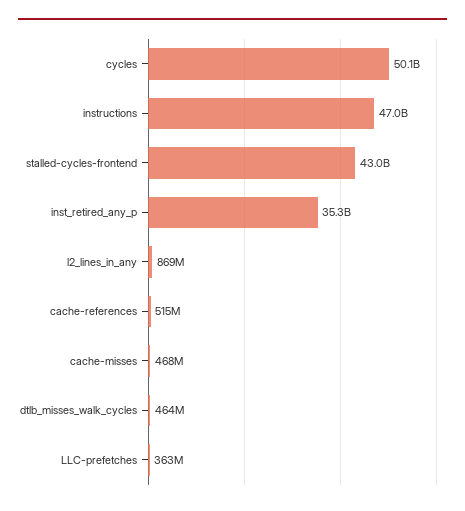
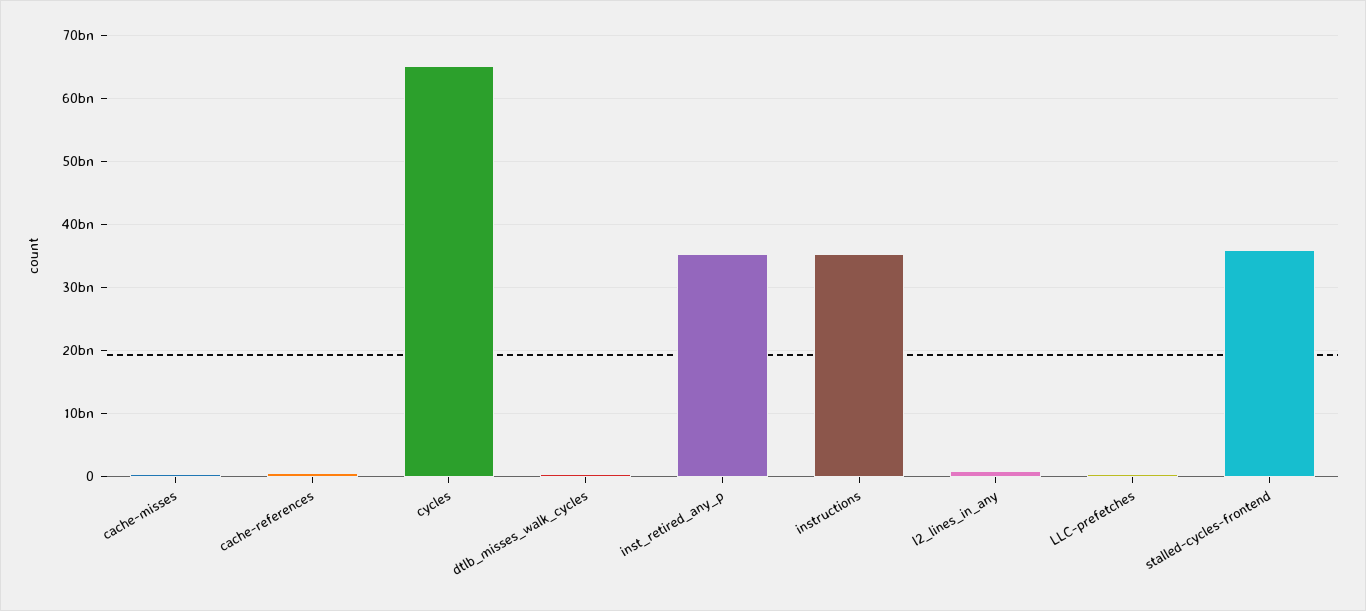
cycles: 50100000000 -> 65000000000
instructions: 47000000000 -> 35000000000
stalled-cycles-frontend: 43000000000 -> 36000000000

